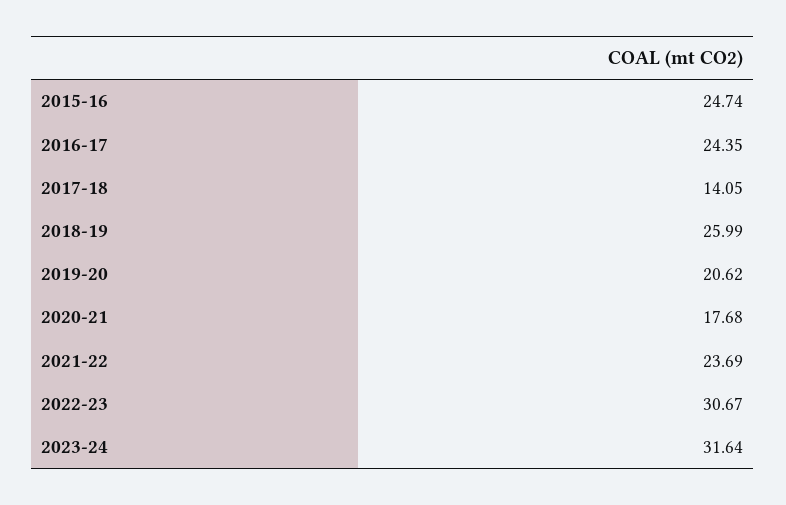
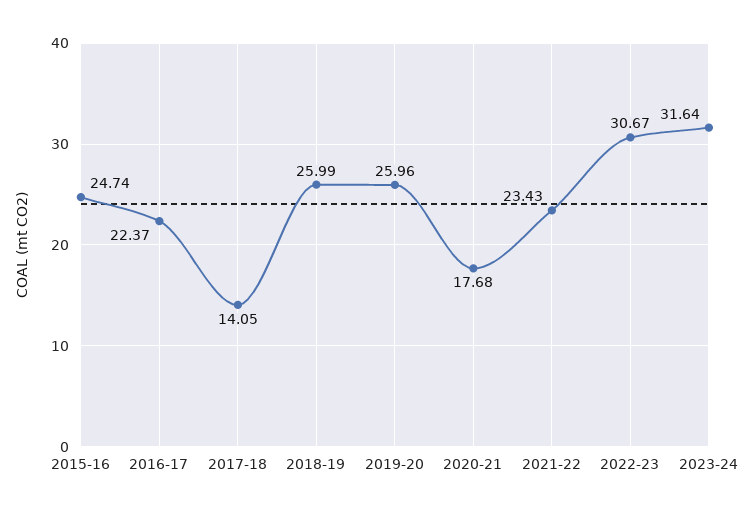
2016-17: 24.35 -> 22.37
2019-20: 20.62 -> 25.96
2021-22: 23.69 -> 23.43

